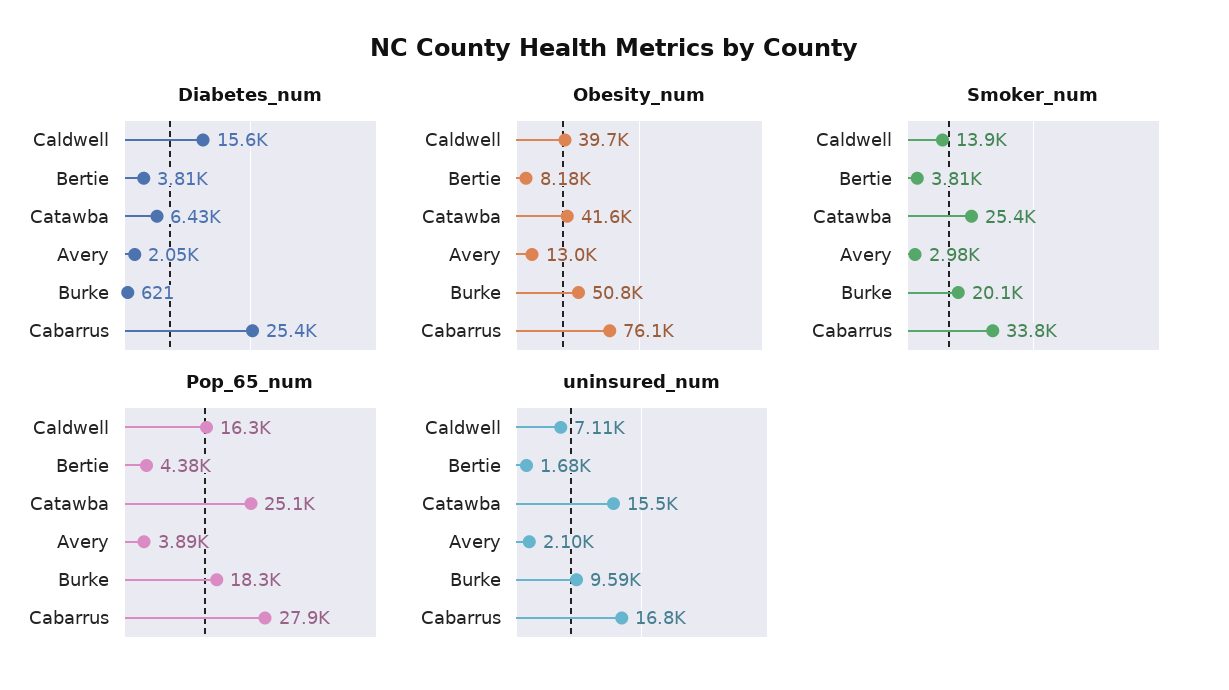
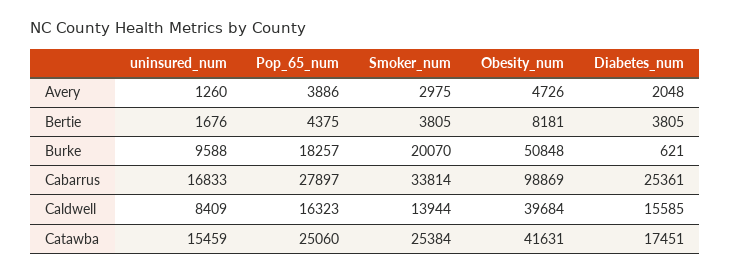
Diabetes_num, Catawba: 6430 -> 17451
Obesity_num, Avery: 13000 -> 4726
Obesity_num, Cabarrus: 76100 -> 98869
uninsured_num, Caldwell: 7110 -> 8409
uninsured_num, Avery: 2100 -> 1260

